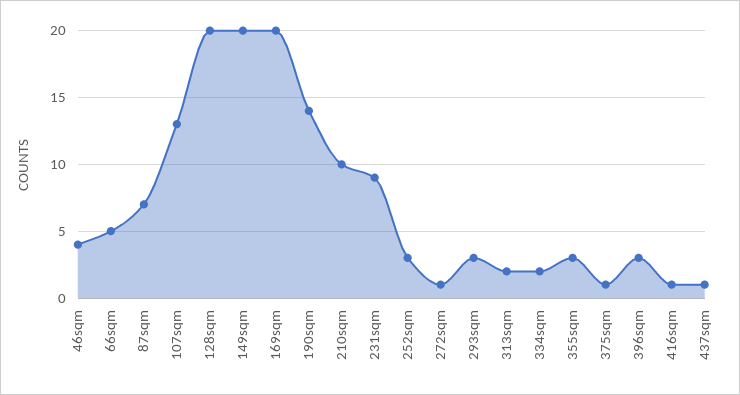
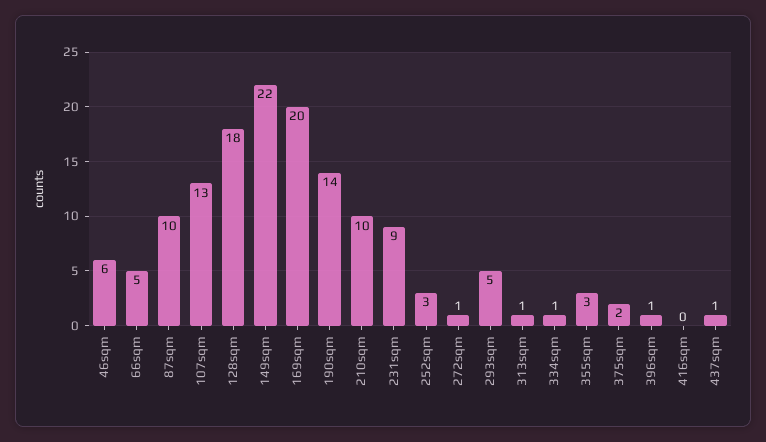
46sqm: 4 -> 6
87sqm: 7 -> 10
128sqm: 20 -> 18
149sqm: 20 -> 22
293sqm: 3 -> 5
313sqm: 2 -> 1
334sqm: 2 -> 1
375sqm: 1 -> 2
396sqm: 3 -> 1
416sqm: 1 -> 0

